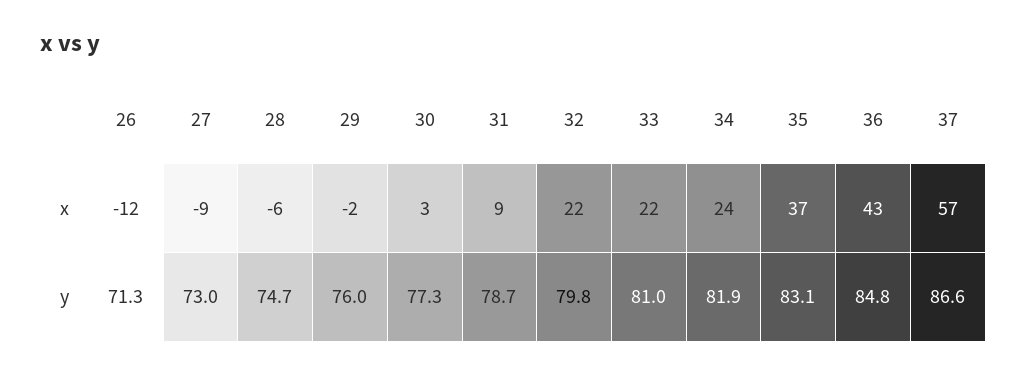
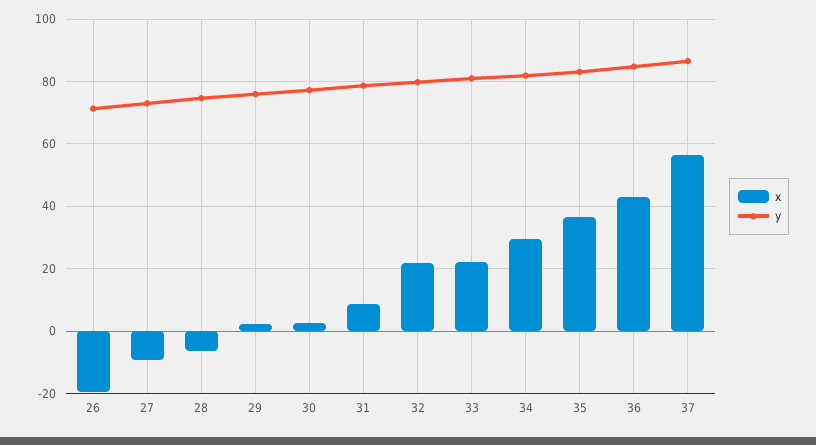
x, 26: -12 -> -20
x, 29: -2 -> 2
x, 34: 24 -> 30

